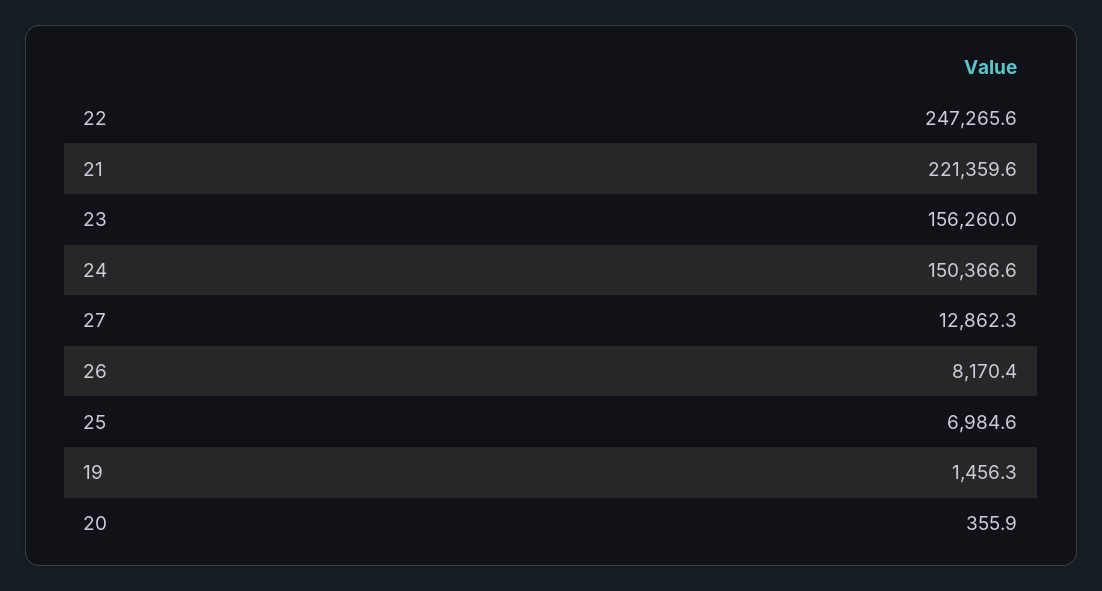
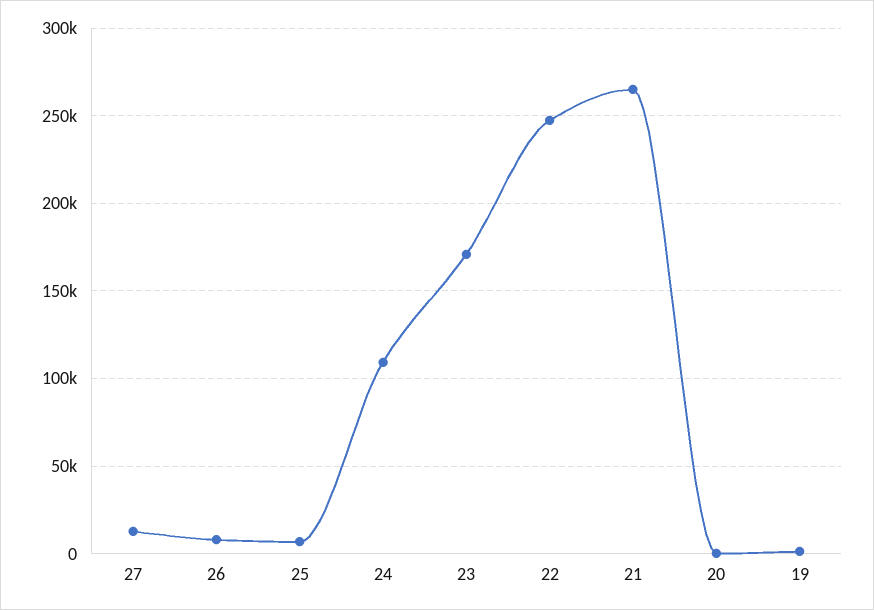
21: 221359.6 -> 265000
23: 156260 -> 170000
24: 150366.6 -> 110000

